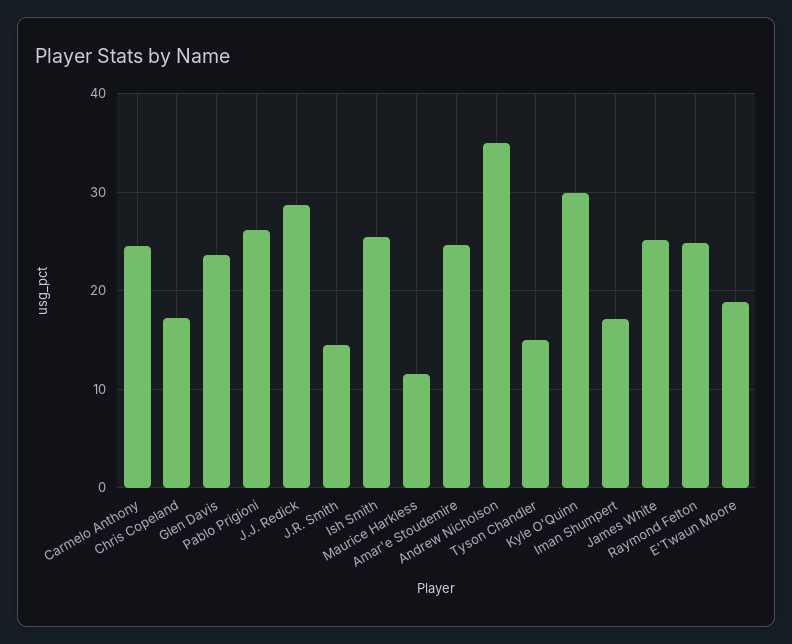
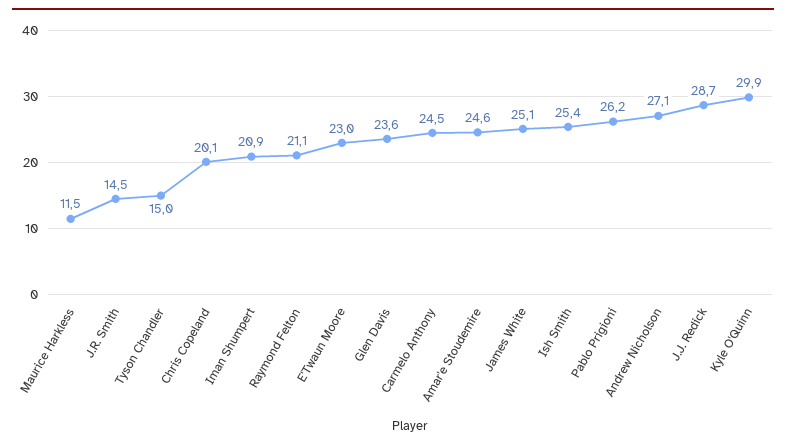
Chris Copeland: 17 -> 20.1
Andrew Nicholson: 35 -> 27.1
Iman Shumpert: 17 -> 20.9
Raymond Felton: 25 -> 21.1
E'Twaun Moore: 19 -> 23

